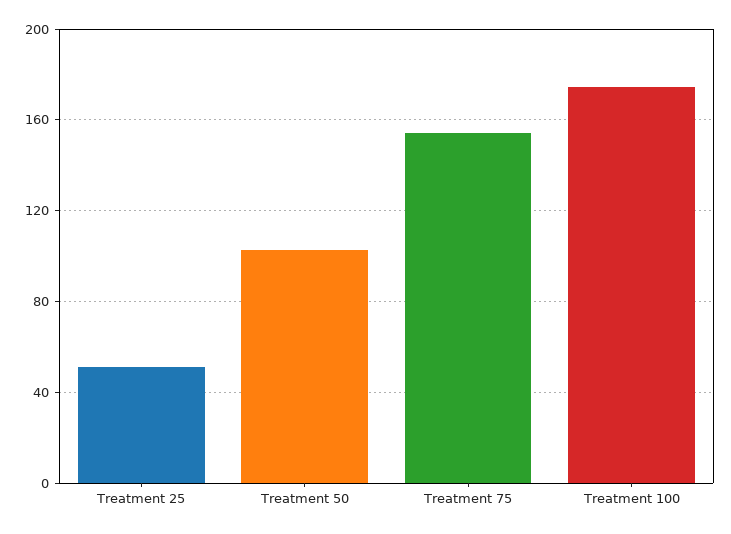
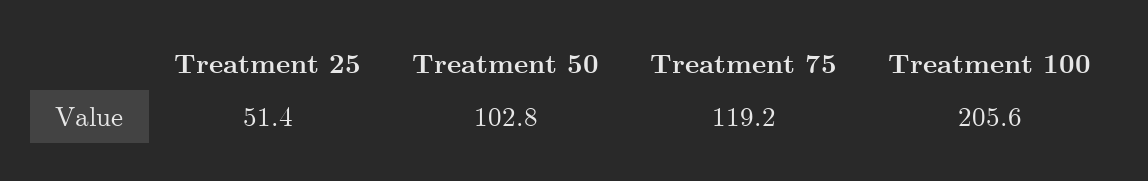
Treatment 75: 155 -> 119.2
Treatment 100: 175 -> 205.6

